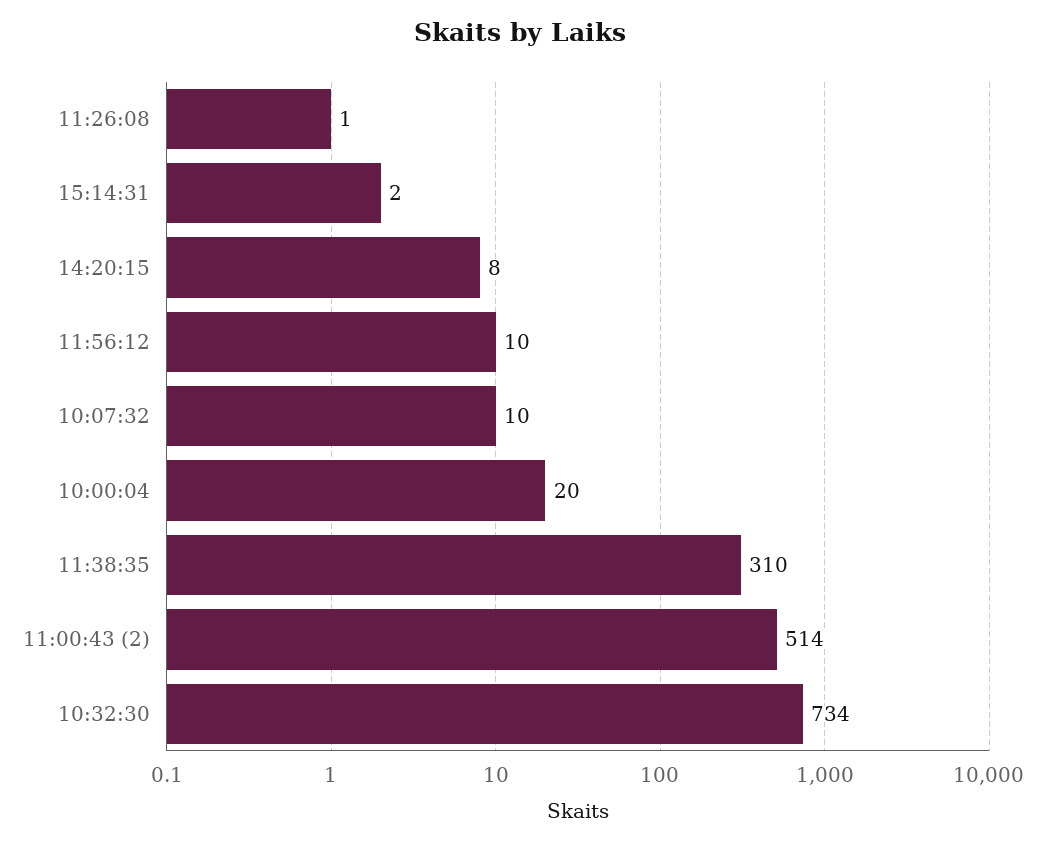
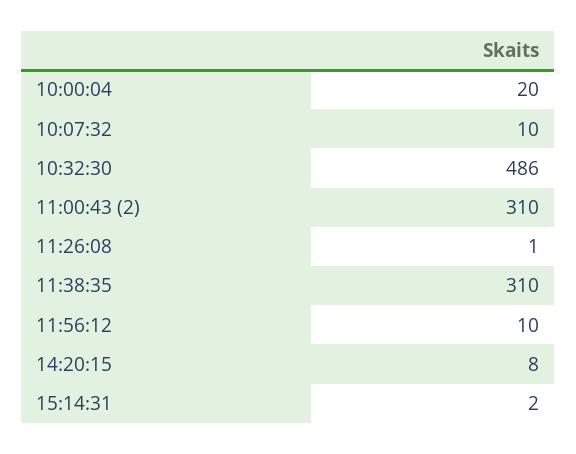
11:00:43 (2): 514 -> 310
10:32:30: 734 -> 486

